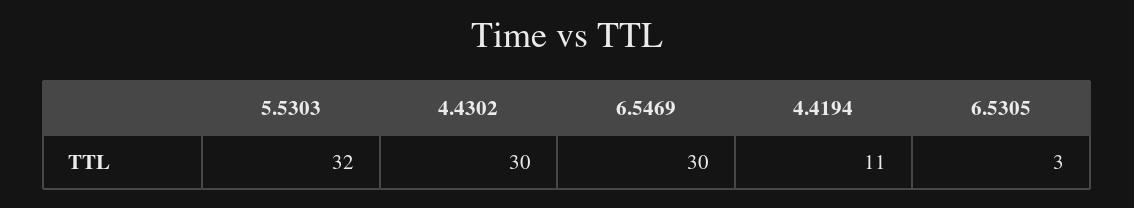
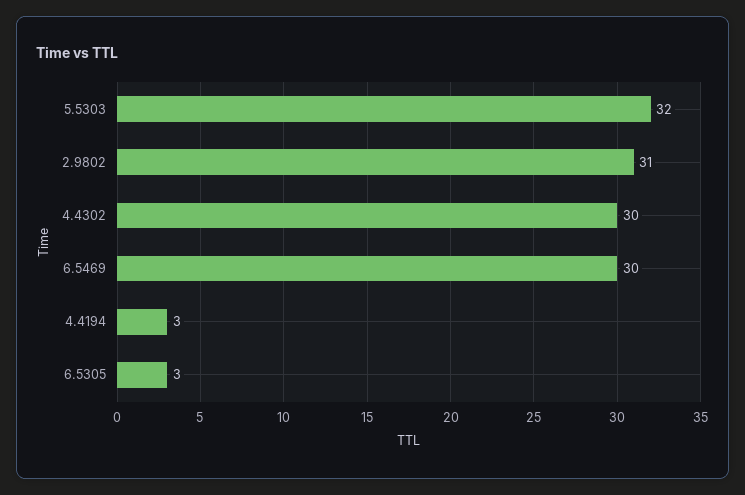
4.4194: 11 -> 3
2.9802: none -> 31

